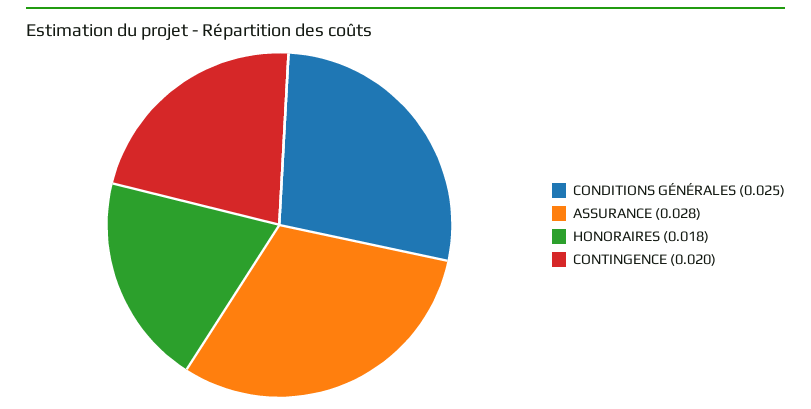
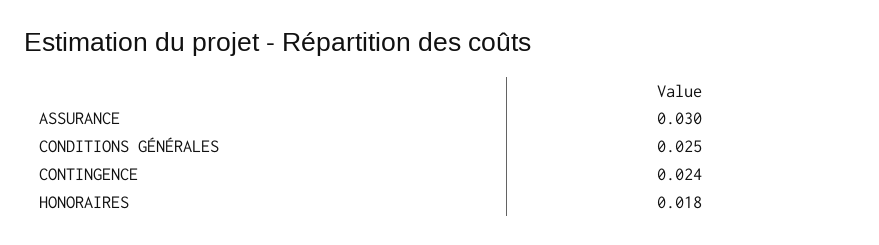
ASSURANCE: 0.028 -> 0.03
CONTINGENCE: 0.02 -> 0.024

